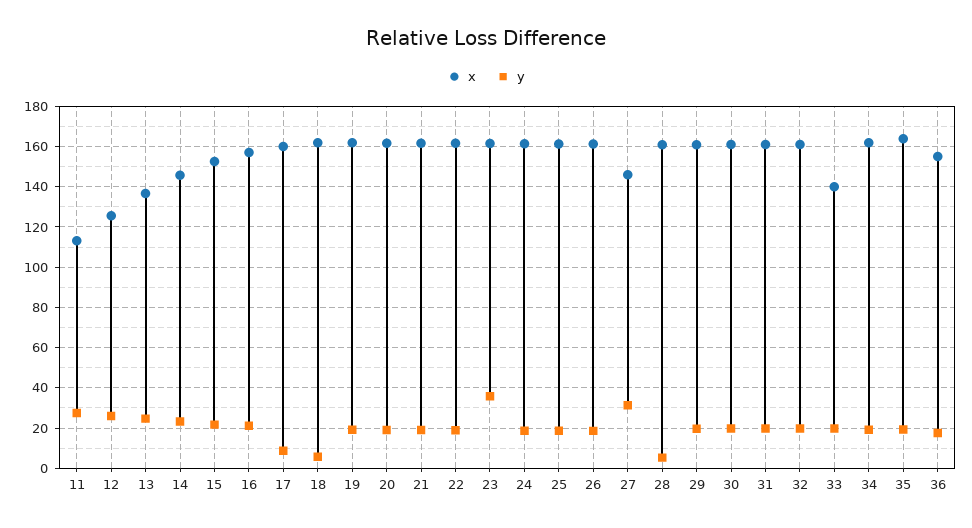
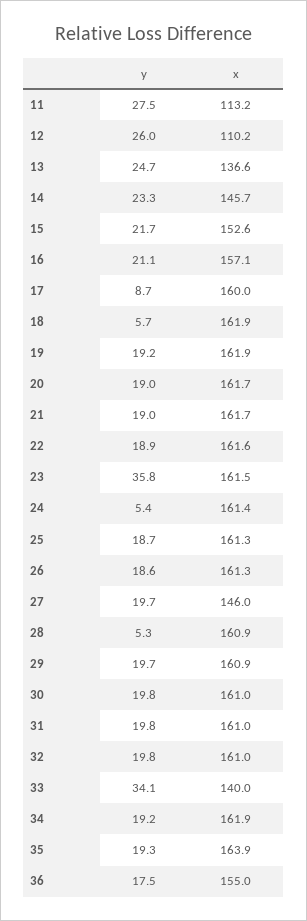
x, 12: 125 -> 110.2
y, 24: 20 -> 5.4
y, 27: 30 -> 19.7
y, 33: 20 -> 34.1

